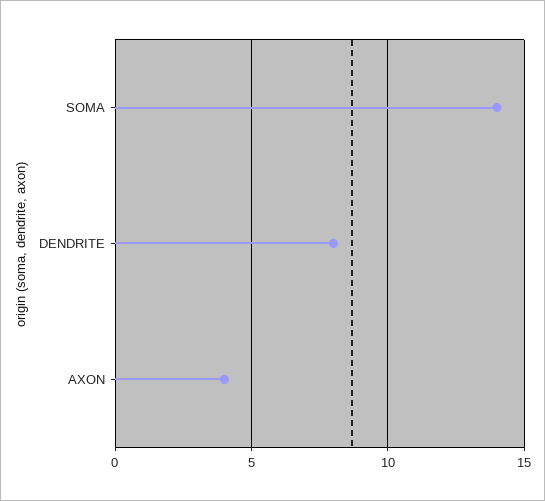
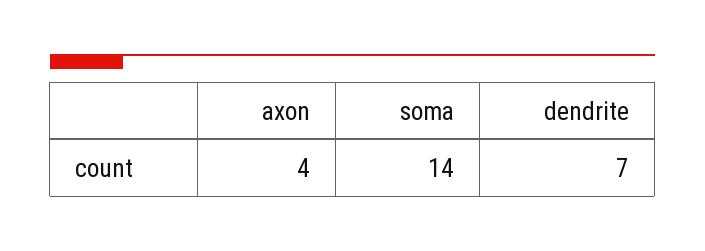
DENDRITE: 8 -> 7

